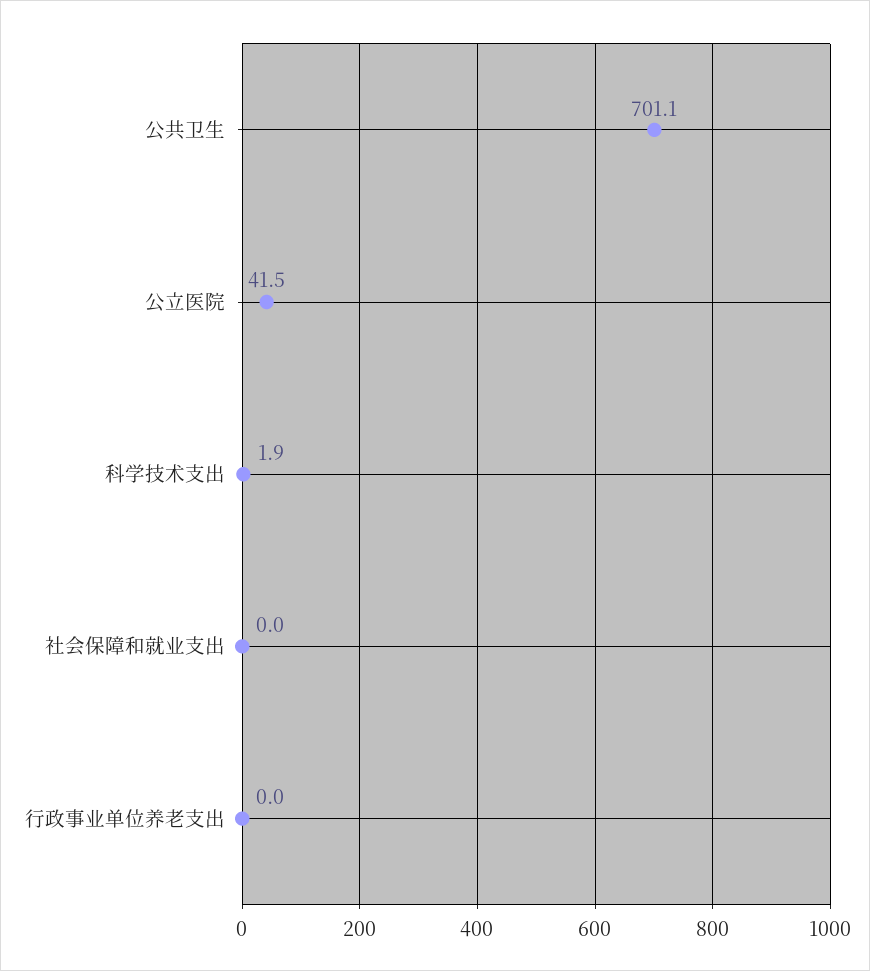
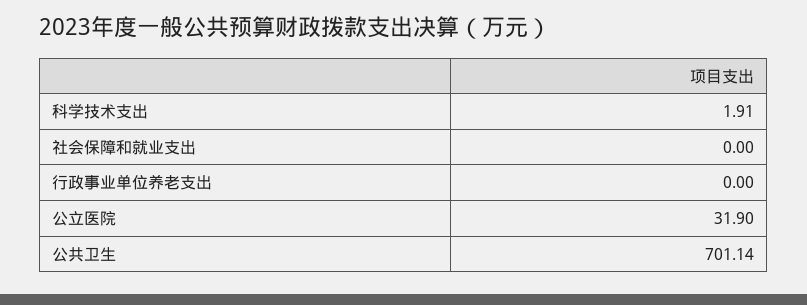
公立医院: 41.5 -> 31.9

